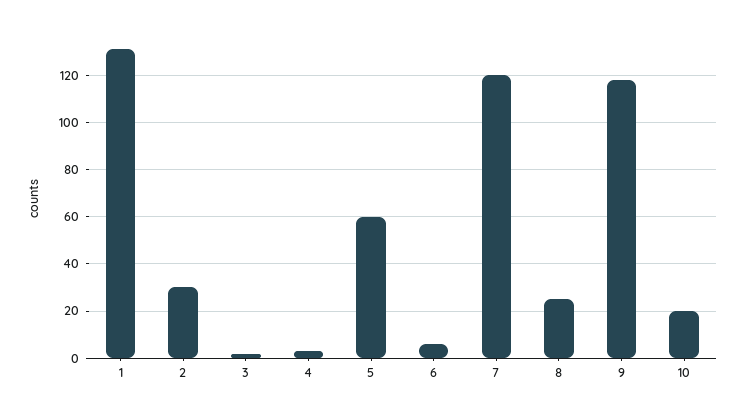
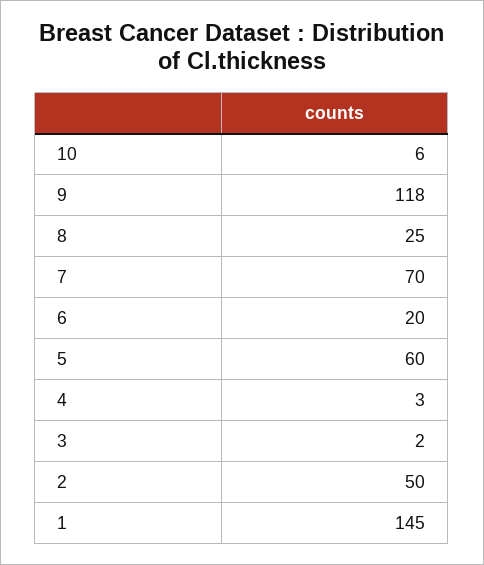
1: 130 -> 145
2: 30 -> 50
6: 5 -> 20
7: 120 -> 70
10: 20 -> 6

